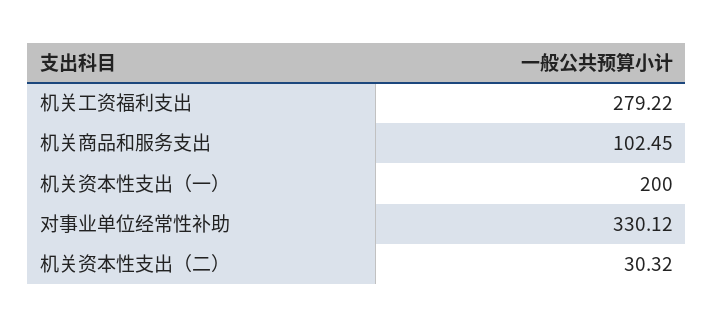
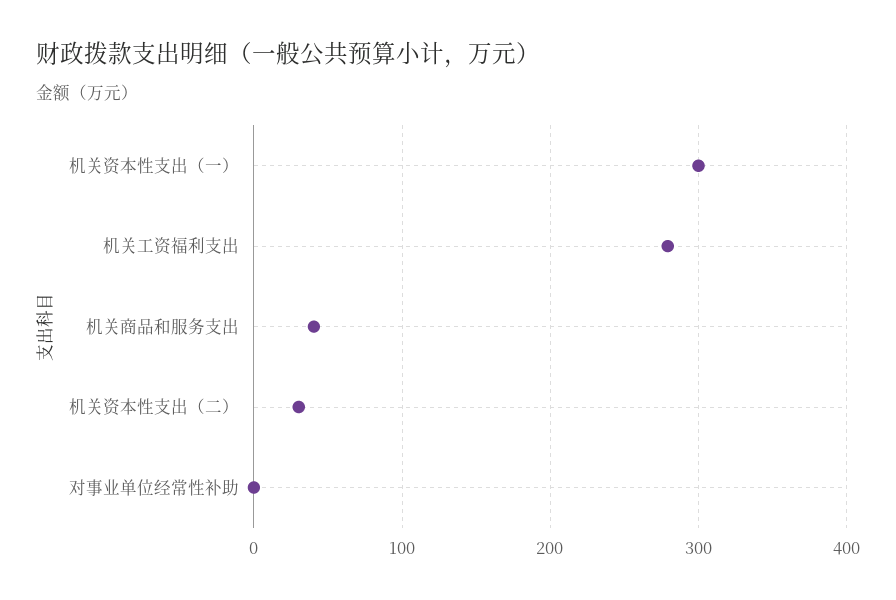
机关商品和服务支出: 102.45 -> 40
机关资本性支出（一）: 200 -> 300
对事业单位经常性补助: 330.12 -> 0

